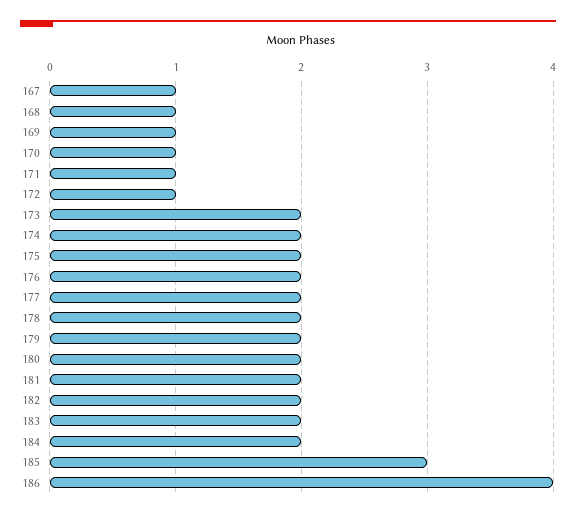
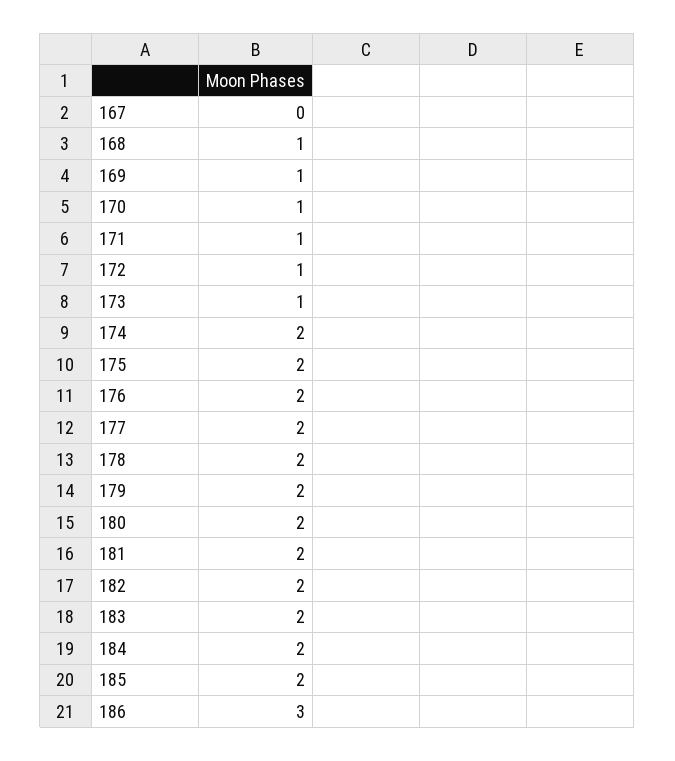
167: 1 -> 0
173: 2 -> 1
185: 3 -> 2
186: 4 -> 3

